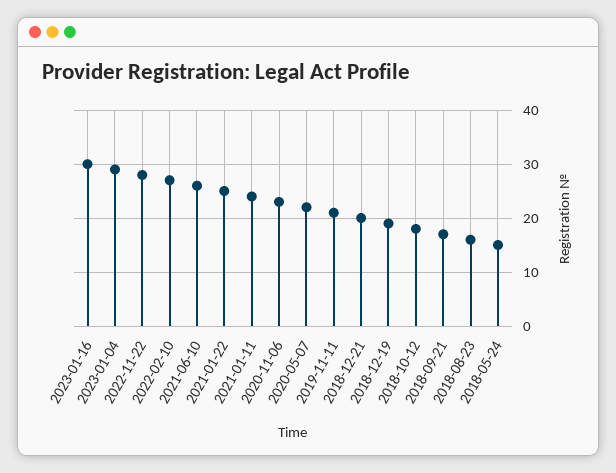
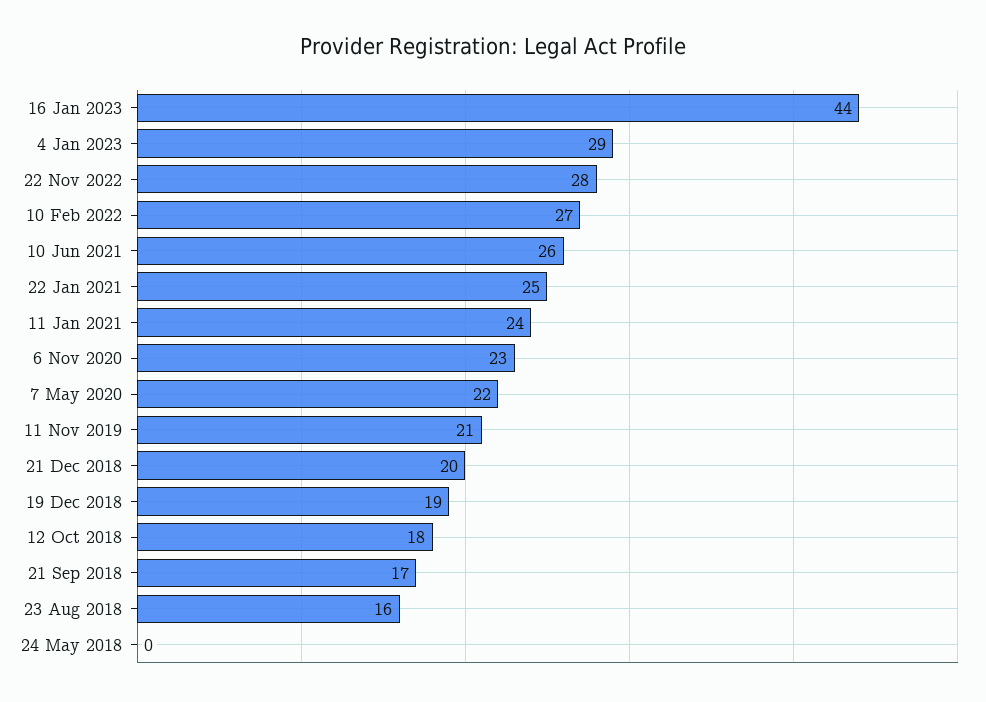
2023-01-16: 30 -> 44
2018-05-24: 15 -> 0

